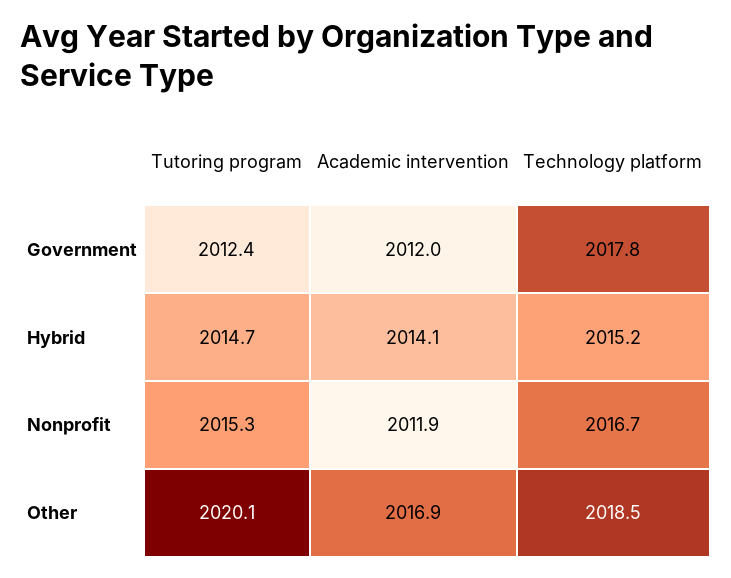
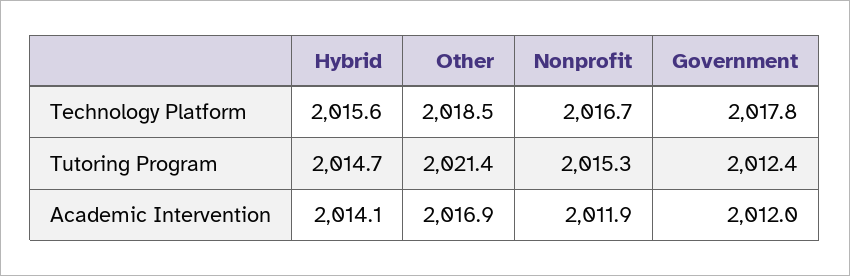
Technology platform, Hybrid: 2015.2 -> 2015.6
Tutoring program, Other: 2020.1 -> 2021.4

